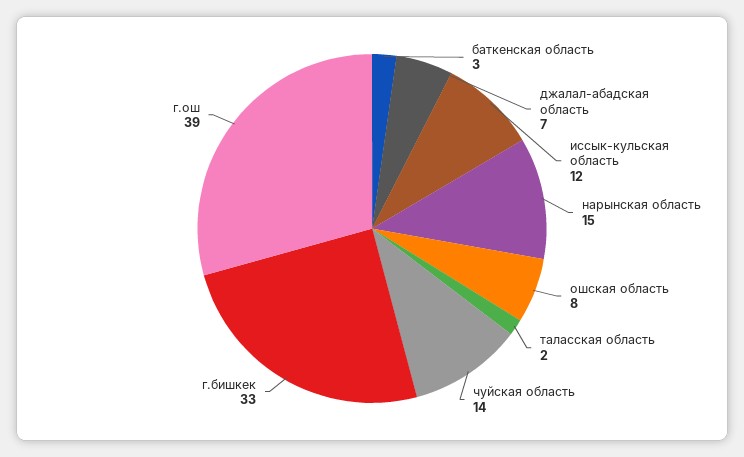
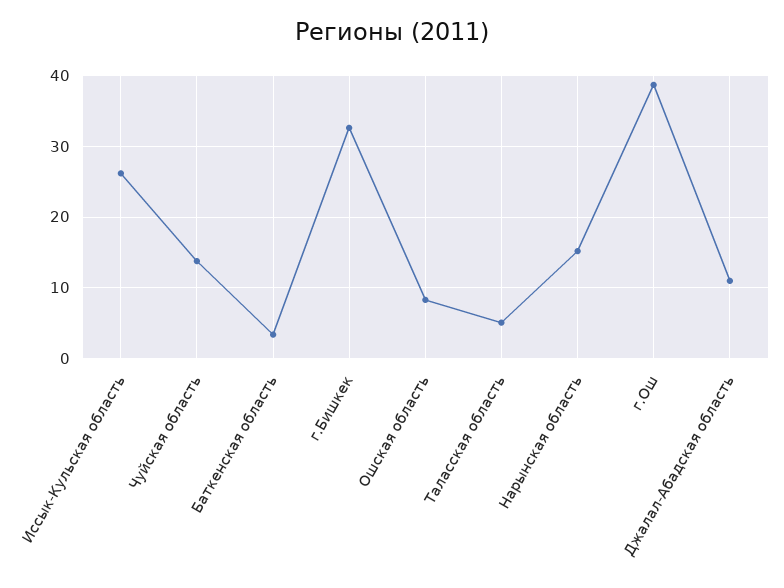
джалал-абадская область: 7 -> 11
иссык-кульская область: 12 -> 26
таласская область: 2 -> 5

